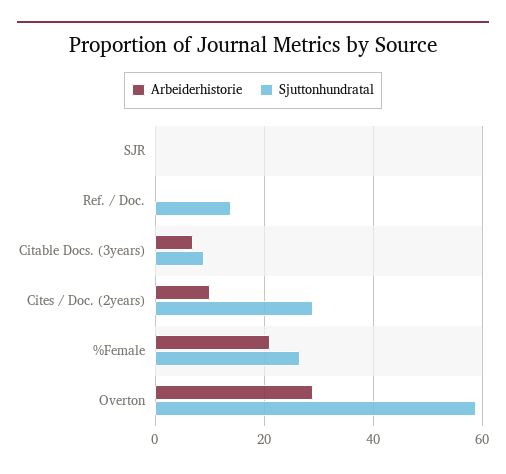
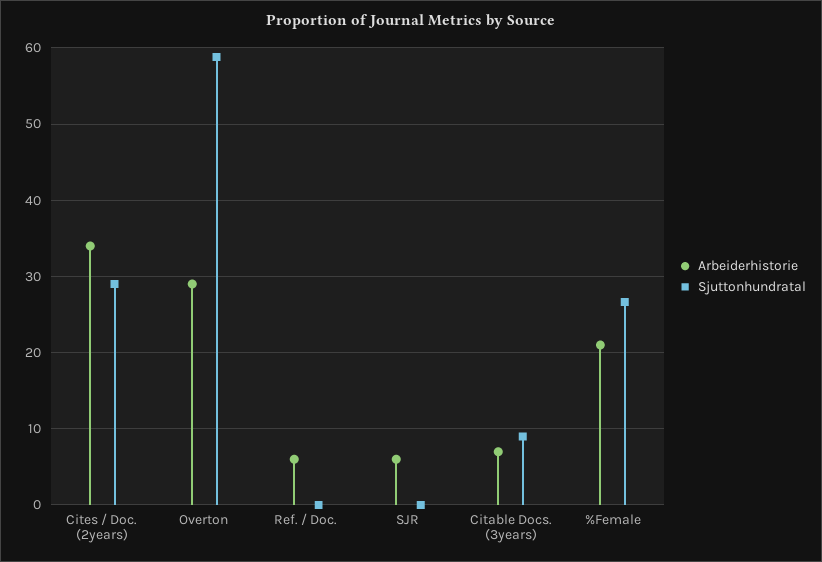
Arbeiderhistorie, SJR: 0 -> 6
Arbeiderhistorie, Ref. / Doc.: 0 -> 6
Sjuttonhundratal, Ref. / Doc.: 14 -> 0
Arbeiderhistorie, Cites / Doc. (2years): 10 -> 34

